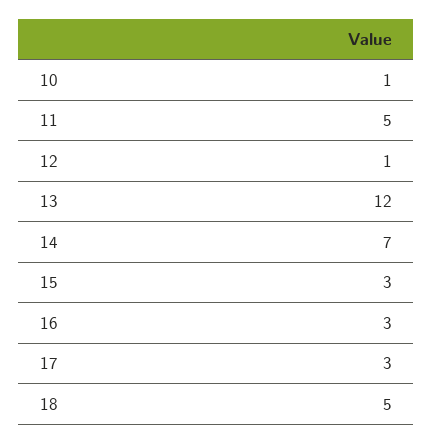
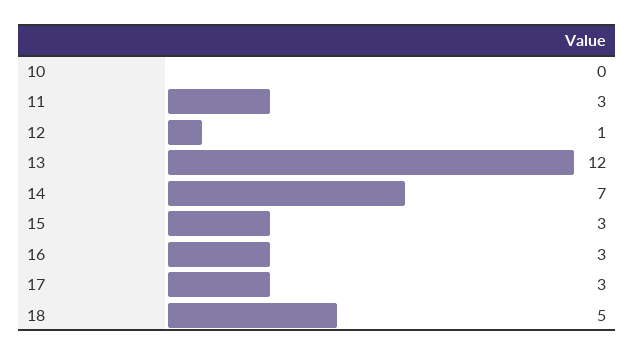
10: 1 -> 0
11: 5 -> 3

